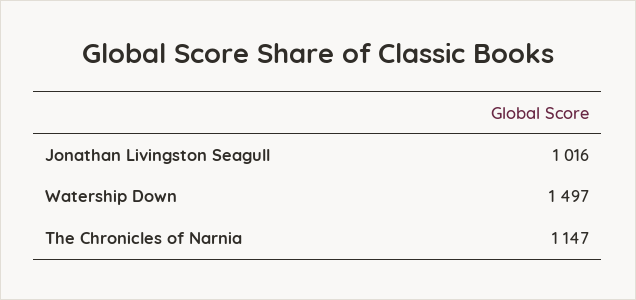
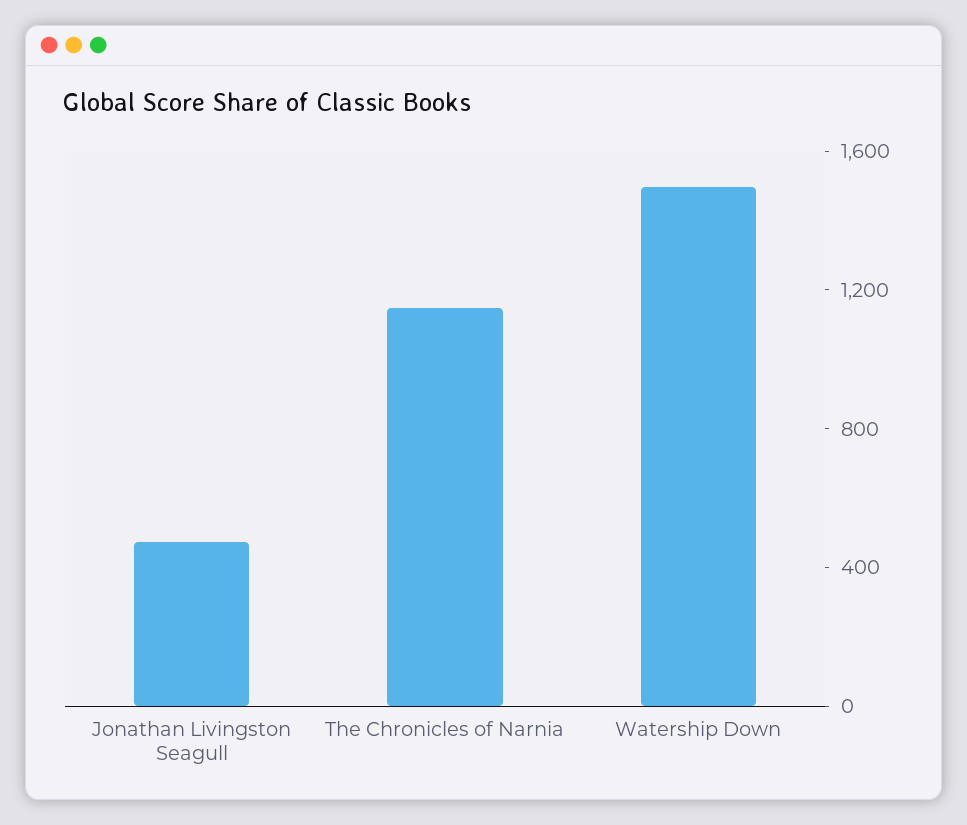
Jonathan Livingston Seagull: 1016 -> 500

